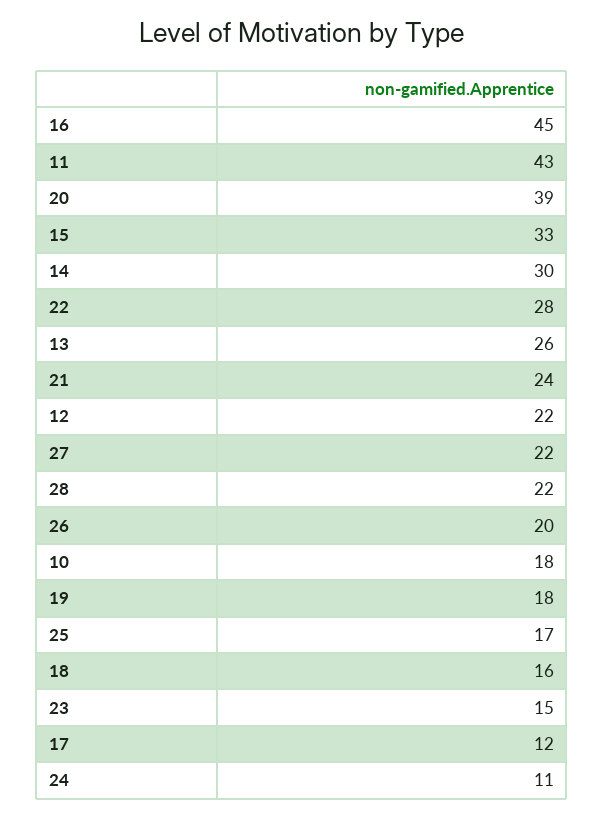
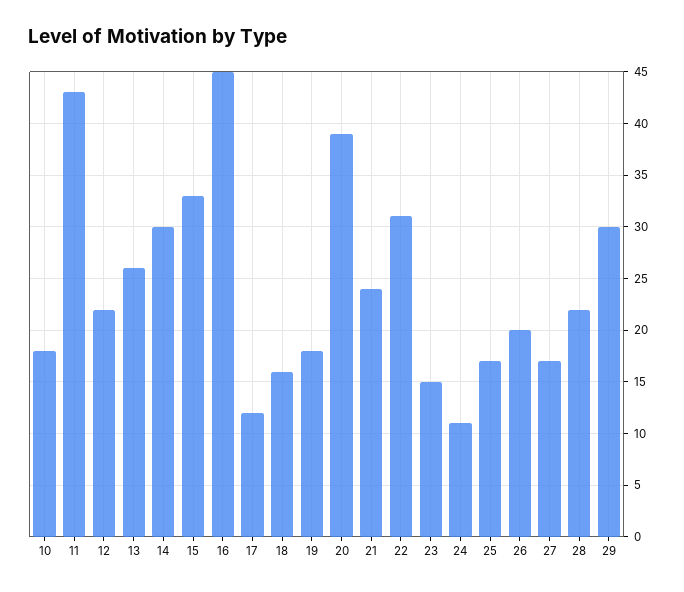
22: 28 -> 31
27: 22 -> 17
29: none -> 30

